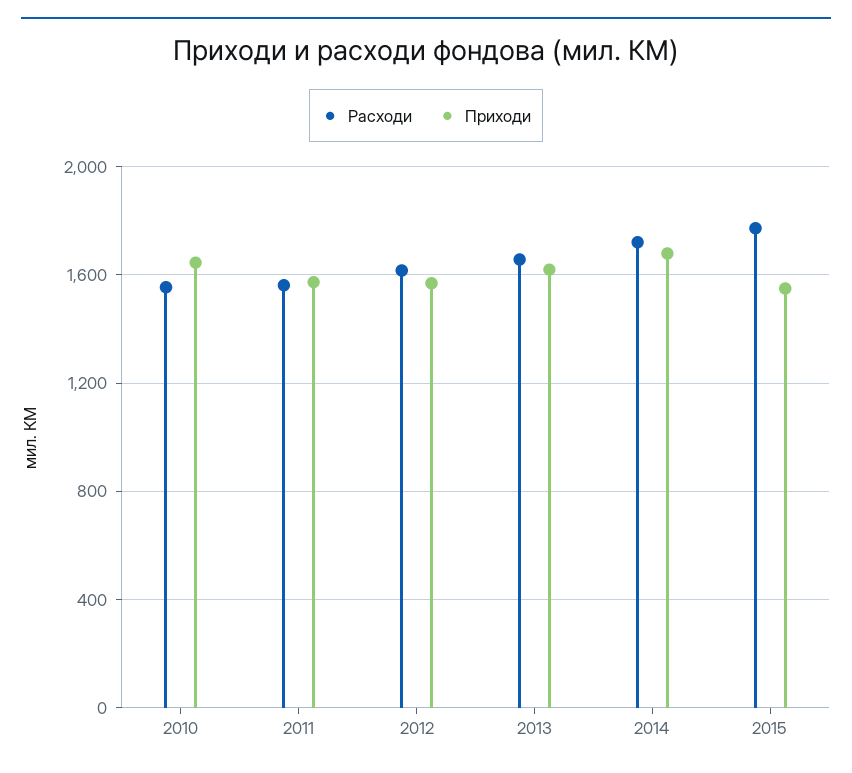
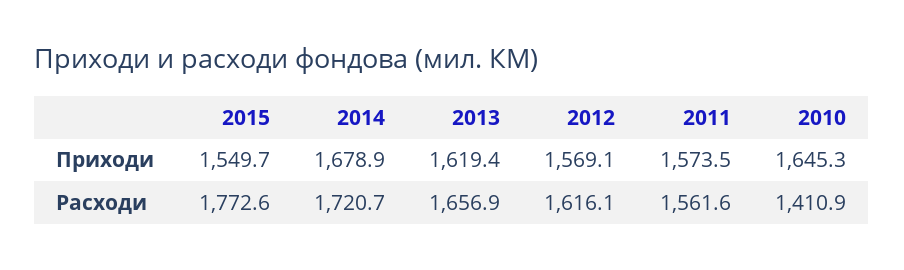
Расходи, 2010: 1550 -> 1410.9

